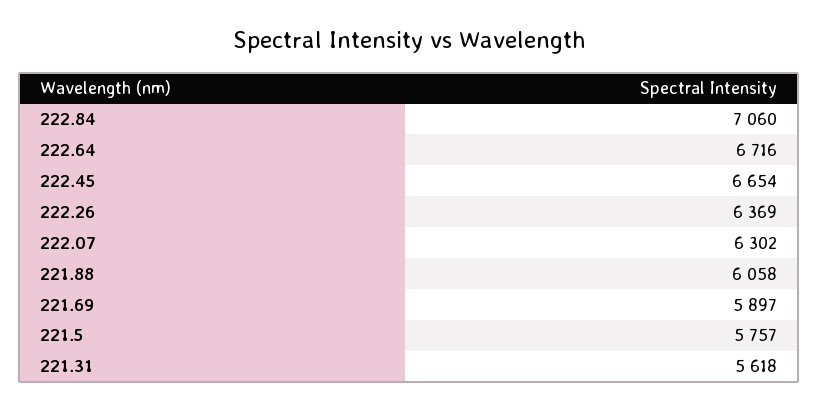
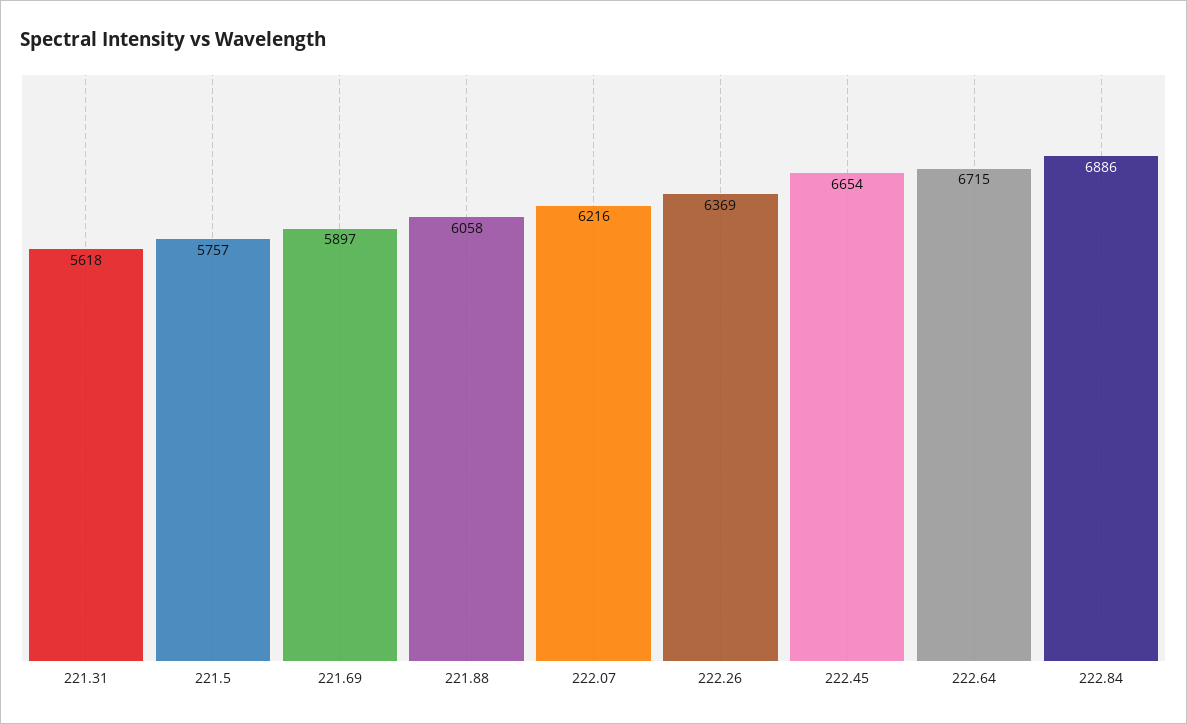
222.84: 7060 -> 6886
222.64: 6716 -> 6715
222.07: 6302 -> 6216

